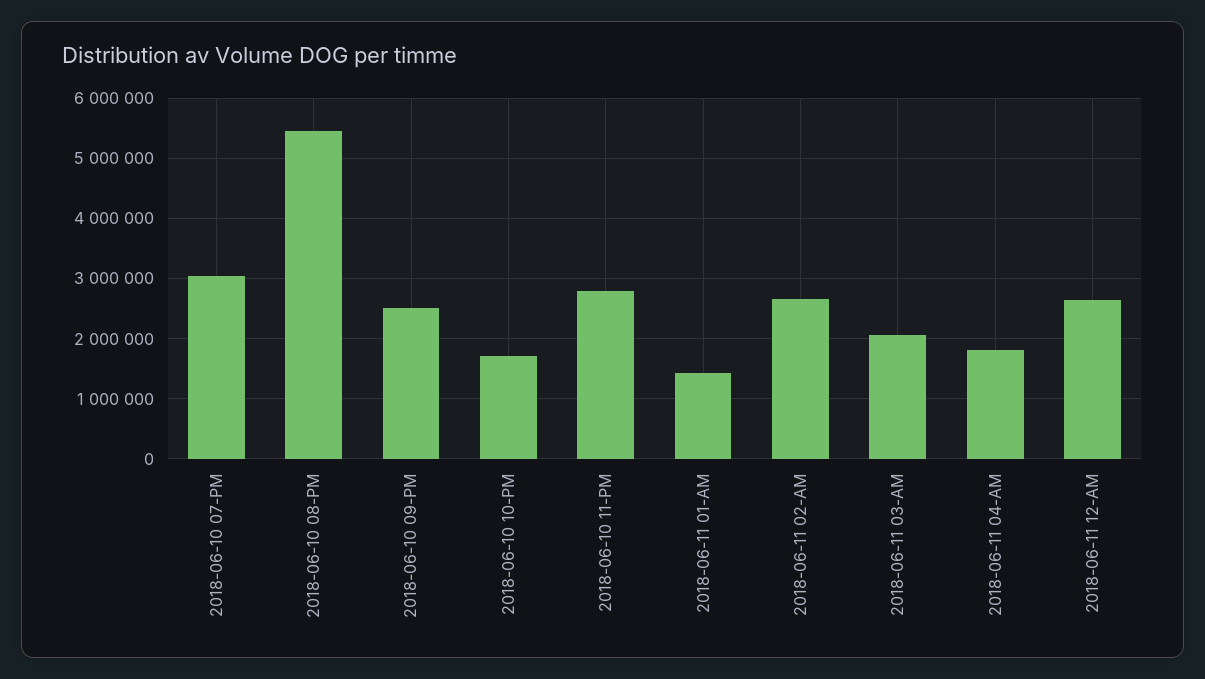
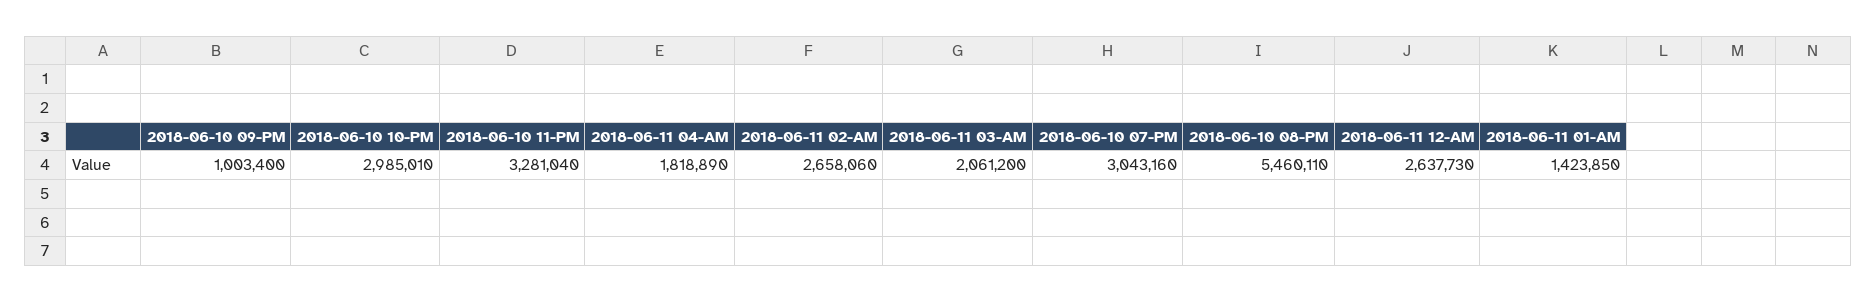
2018-06-10 09-PM: 2500000 -> 1003400
2018-06-10 10-PM: 1700000 -> 2985010
2018-06-10 11-PM: 2800000 -> 3281040

